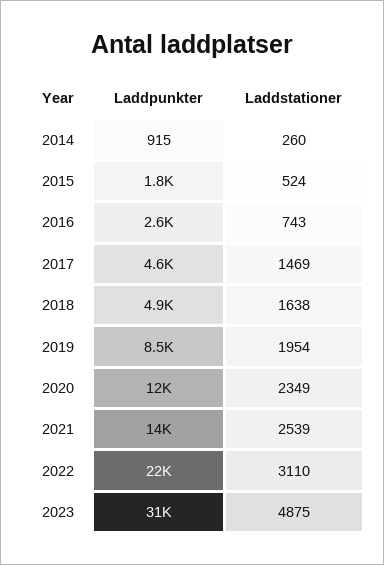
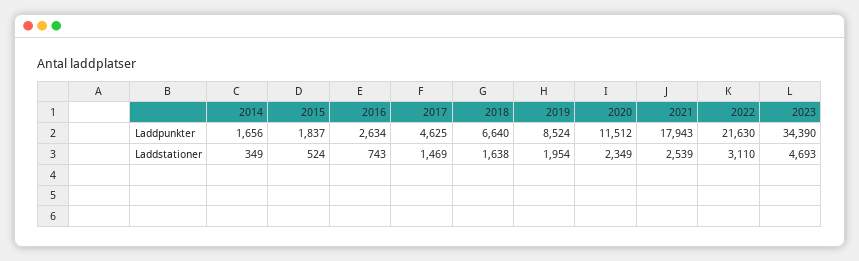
Laddpunkter, 2014: 915 -> 1656
Laddstationer, 2014: 260 -> 349
Laddpunkter, 2018: 4900 -> 6640
Laddpunkter, 2021: 14000 -> 17943
Laddpunkter, 2023: 31000 -> 34390
Laddstationer, 2023: 4875 -> 4693

